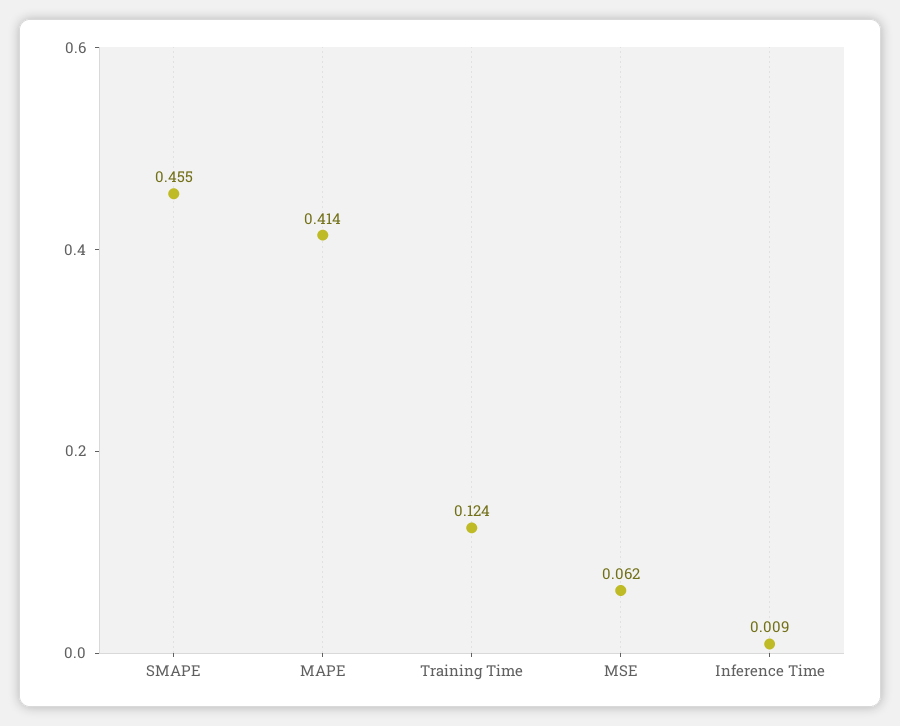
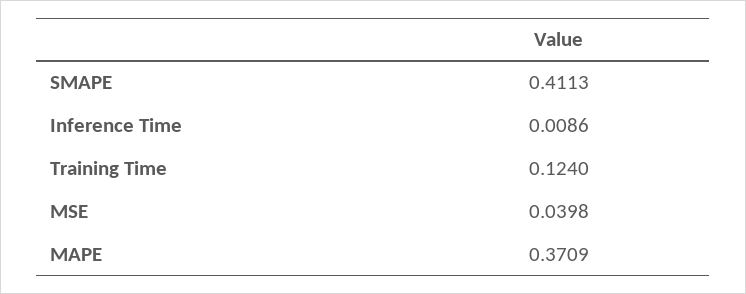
SMAPE: 0.455 -> 0.4113
MAPE: 0.414 -> 0.3709
MSE: 0.062 -> 0.0398

